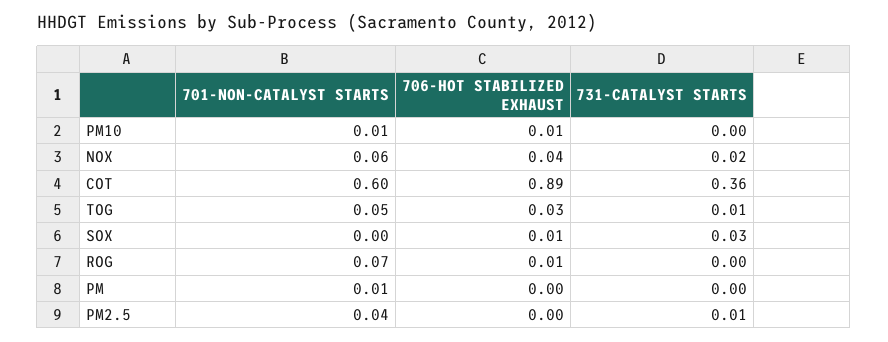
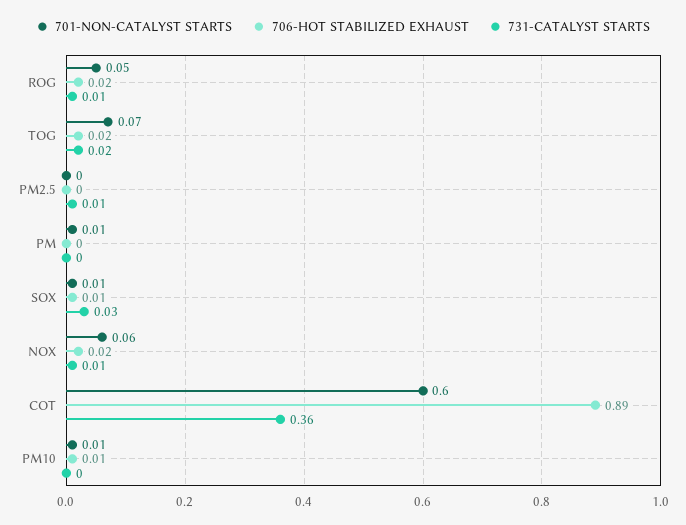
706-HOT STABILIZED EXHAUST, NOX: 0.04 -> 0.02
731-CATALYST STARTS, NOX: 0.02 -> 0.01
701-NON-CATALYST STARTS, TOG: 0.05 -> 0.07
706-HOT STABILIZED EXHAUST, TOG: 0.03 -> 0.02
731-CATALYST STARTS, TOG: 0.01 -> 0.02
701-NON-CATALYST STARTS, SOX: 0 -> 0.01
701-NON-CATALYST STARTS, ROG: 0.07 -> 0.05
706-HOT STABILIZED EXHAUST, ROG: 0.01 -> 0.02
731-CATALYST STARTS, ROG: 0 -> 0.01
701-NON-CATALYST STARTS, PM2.5: 0.04 -> 0

